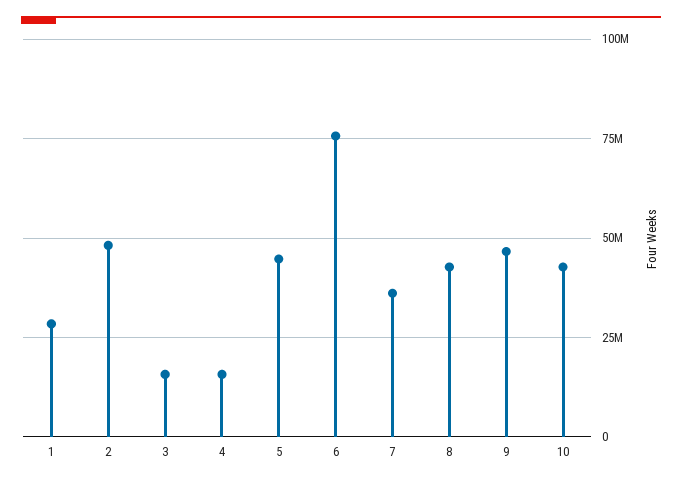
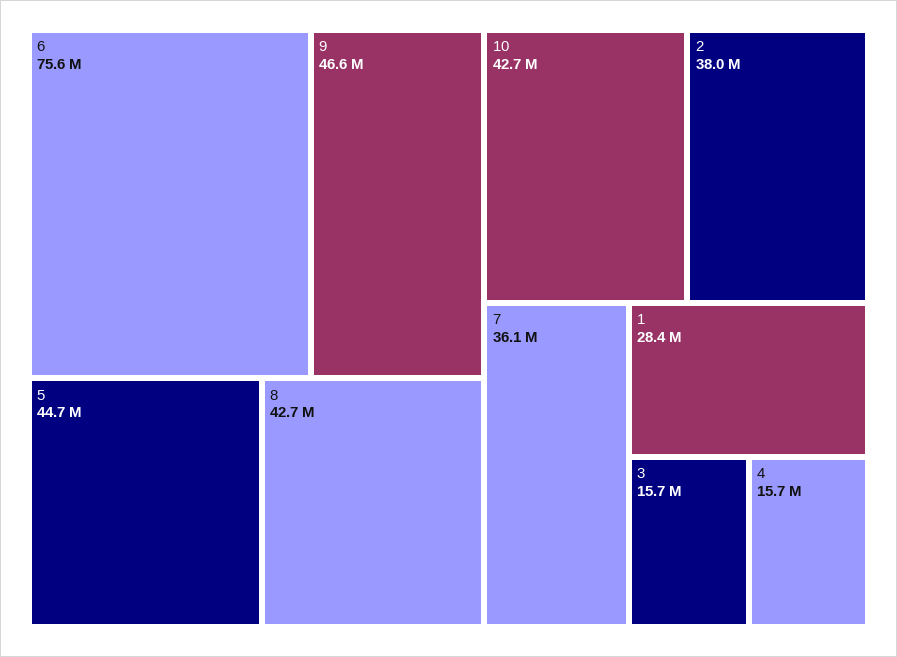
2: 47500000 -> 38000000

